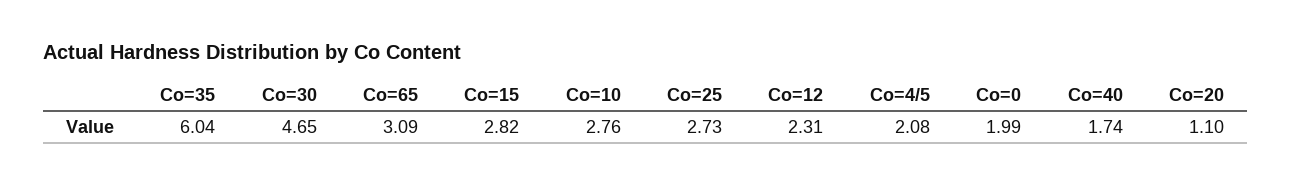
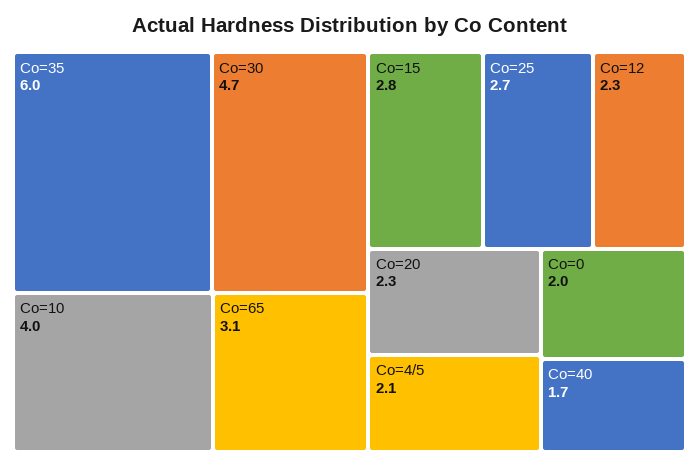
Co=10: 2.76 -> 4
Co=20: 1.1 -> 2.3

